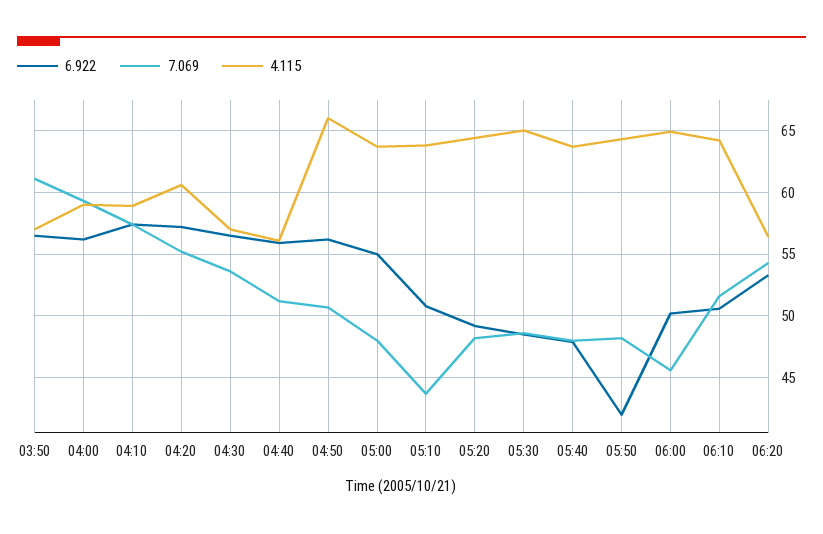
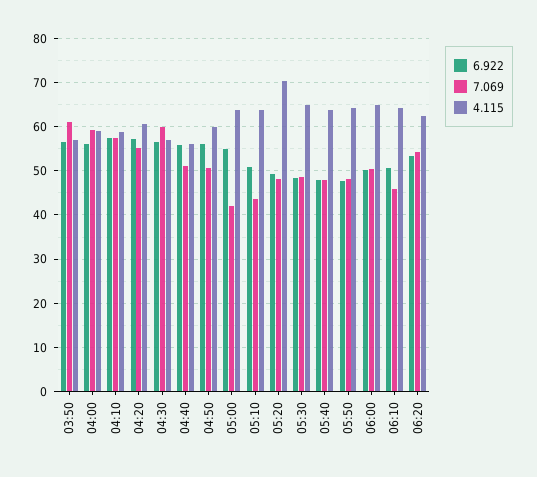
7.069, 04:30: 53.5 -> 60
4.115, 04:50: 66 -> 60
7.069, 05:00: 48 -> 42
4.115, 05:20: 64.5 -> 70
6.922, 05:50: 42 -> 48
7.069, 06:00: 45.5 -> 50
7.069, 06:10: 51.5 -> 46
4.115, 06:20: 56.5 -> 62

